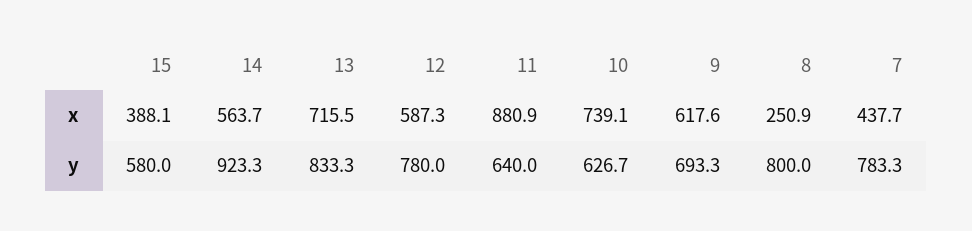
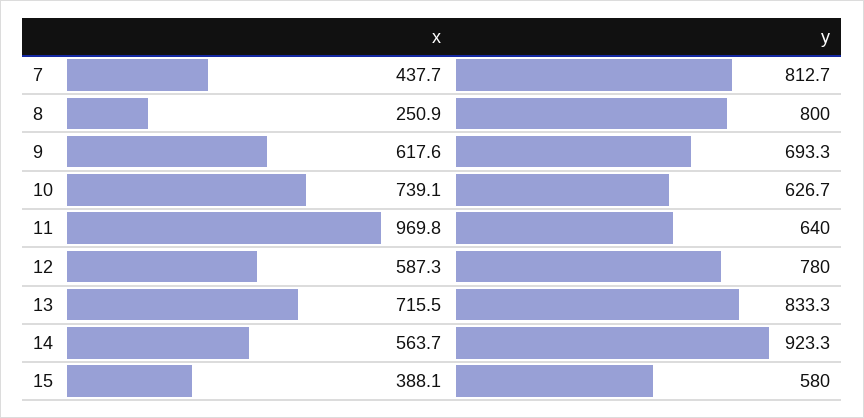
11, x: 880.9 -> 969.8
7, y: 783.3 -> 812.7

